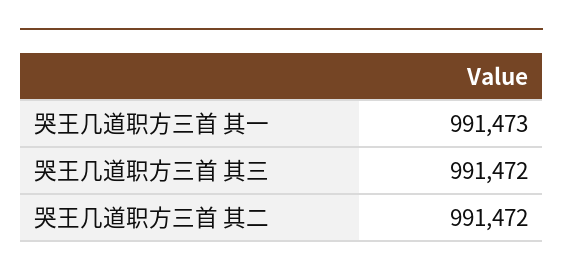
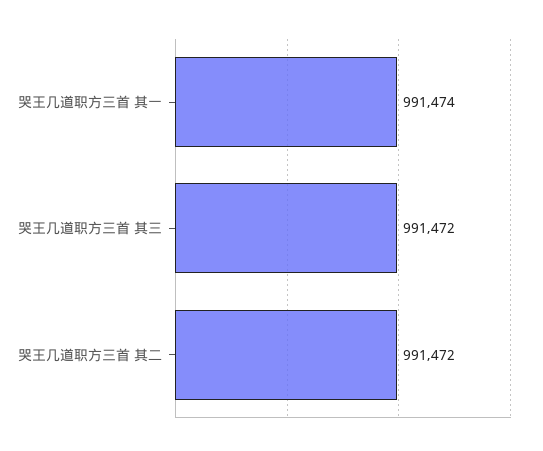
哭王几道职方三首 其一: 991473 -> 991474

